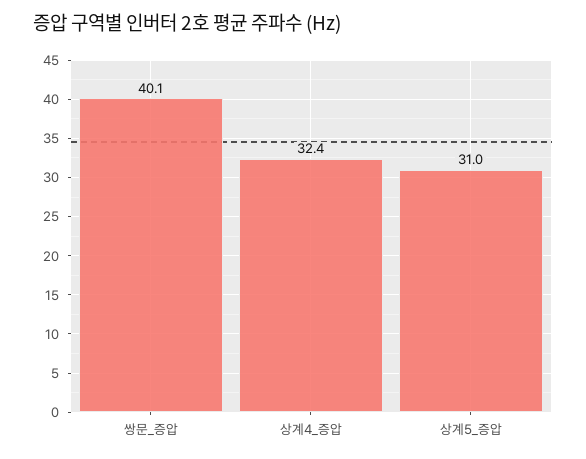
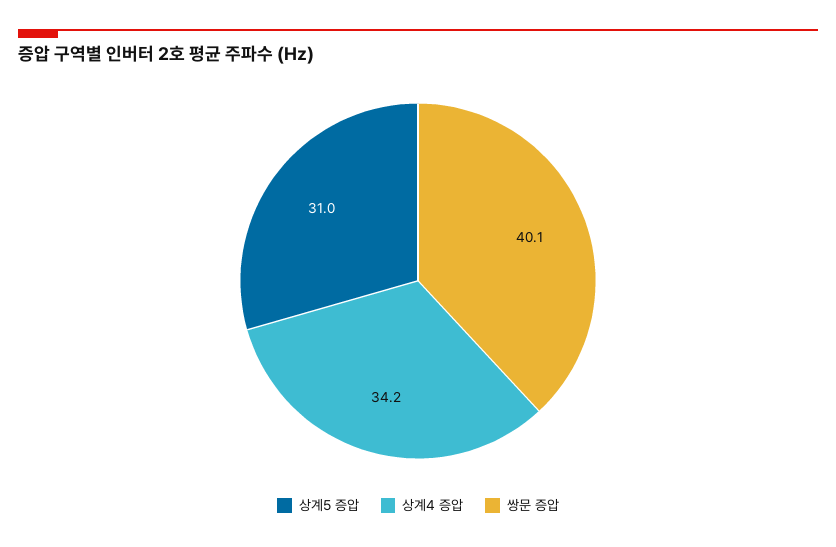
상계4_증압: 32.4 -> 34.2

